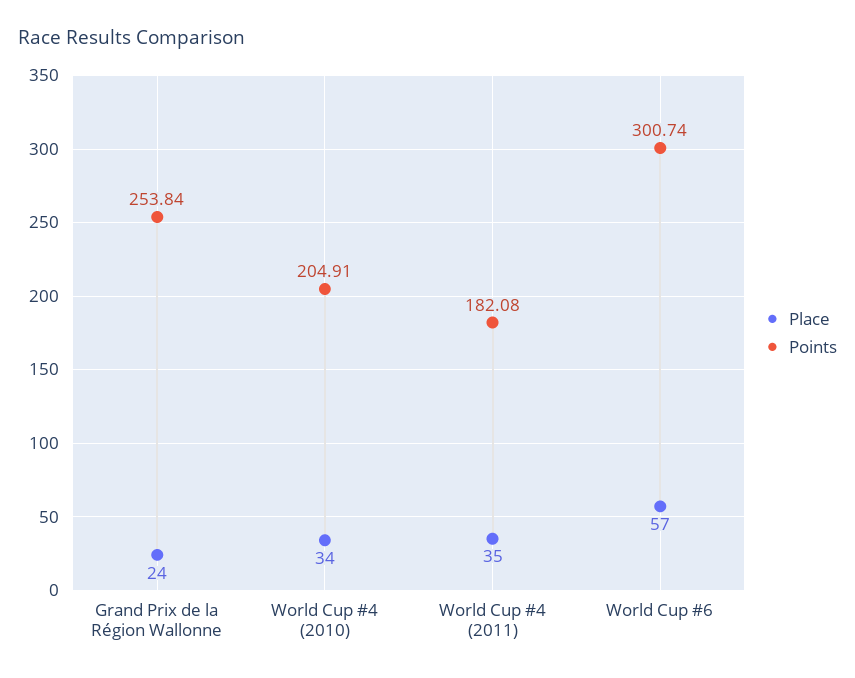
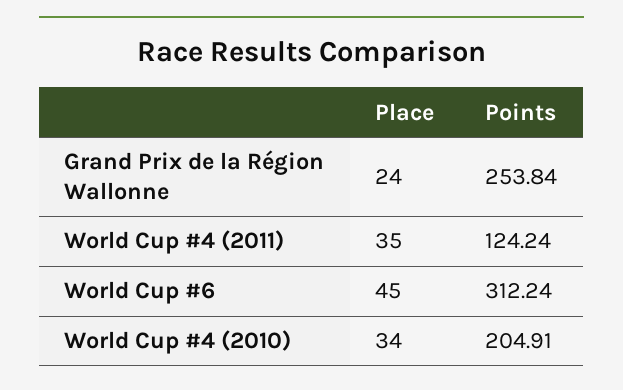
Points, World Cup #4 (2011): 182.08 -> 124.24
Place, World Cup #6: 57 -> 45
Points, World Cup #6: 300.74 -> 312.24

